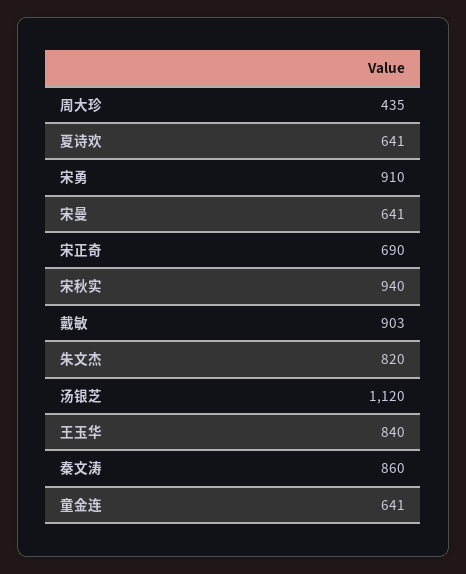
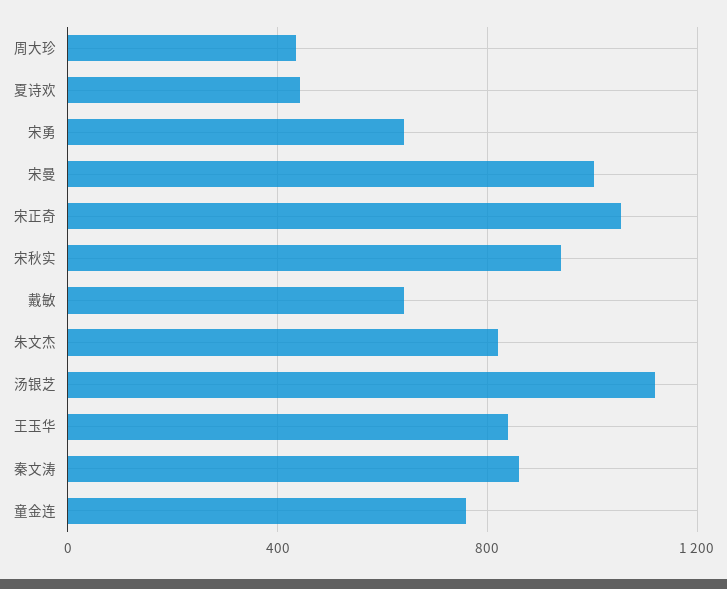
夏诗欢: 641 -> 450
宋勇: 910 -> 650
宋曼: 641 -> 1000
宋正奇: 690 -> 1050
戴敏: 903 -> 650
童金连: 641 -> 750

